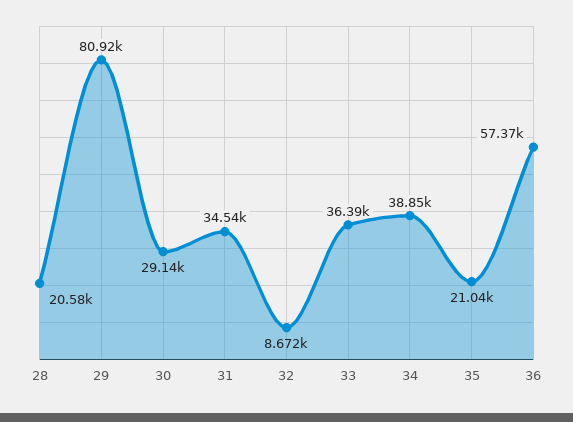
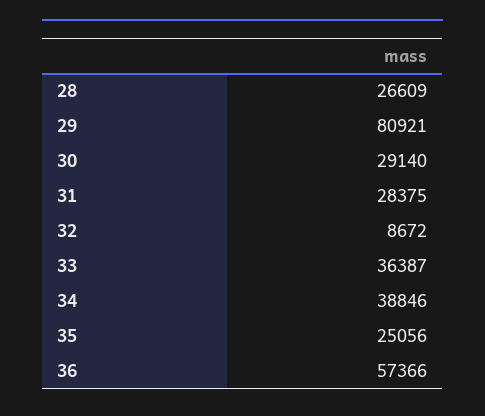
28: 20580 -> 26609
31: 34540 -> 28375
35: 21040 -> 25056

